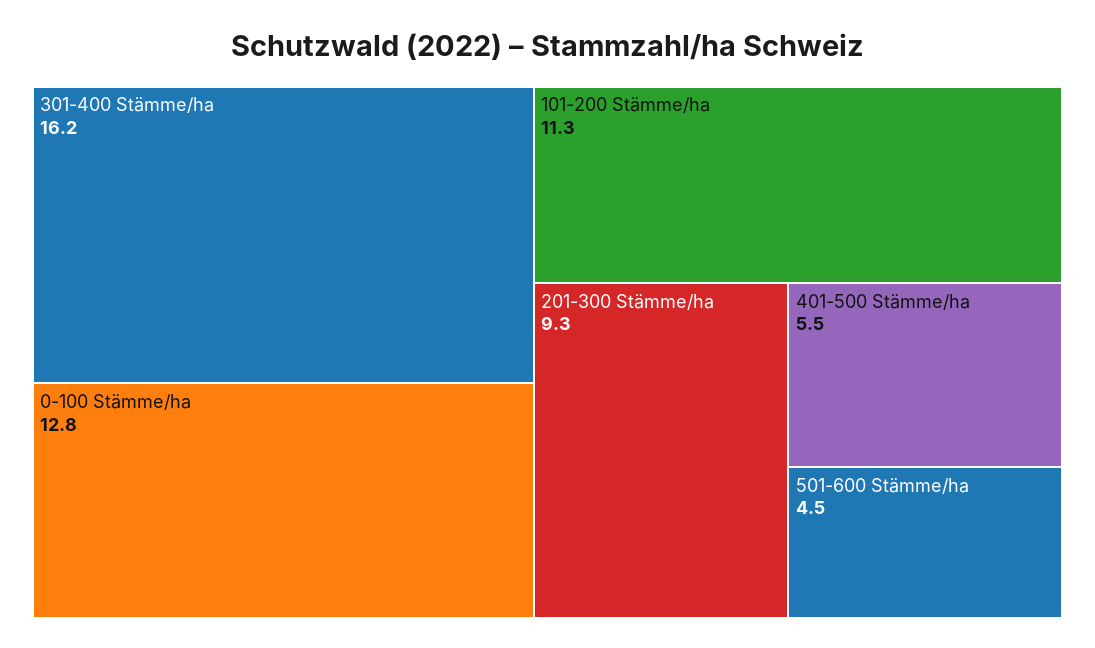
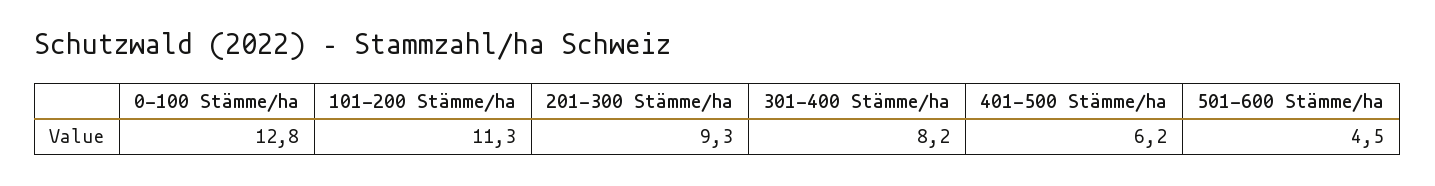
301-400 Stämme/ha: 16.2 -> 8.2
401-500 Stämme/ha: 5.5 -> 6.2

